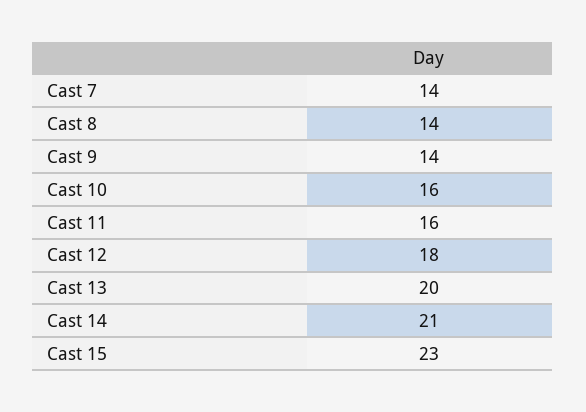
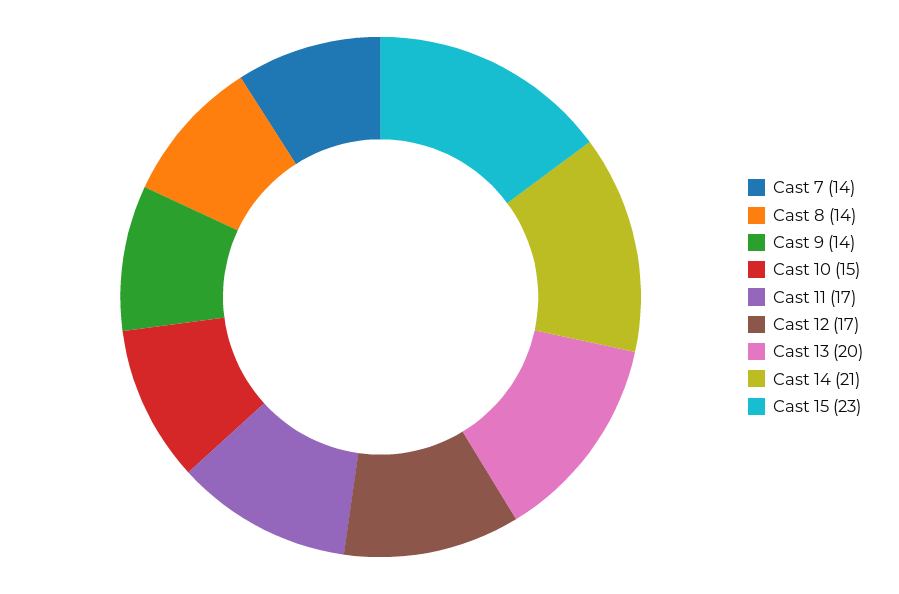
Cast 10: 16 -> 15
Cast 11: 16 -> 17
Cast 12: 18 -> 17

